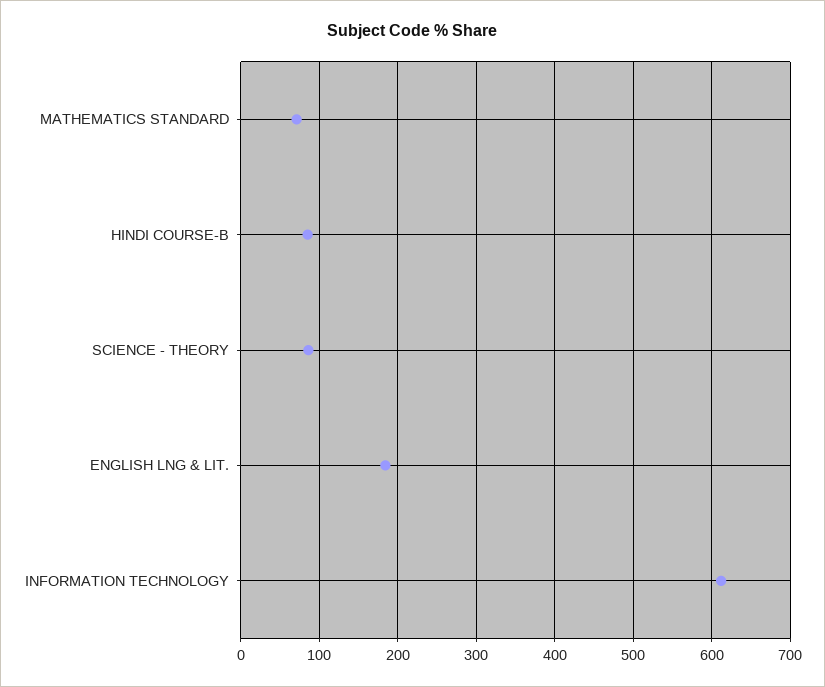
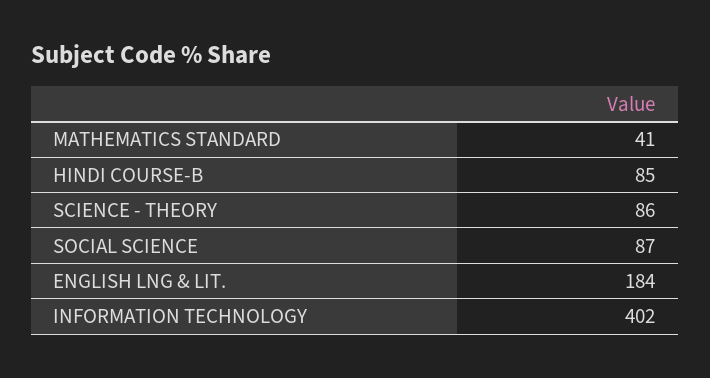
MATHEMATICS STANDARD: 70 -> 41
INFORMATION TECHNOLOGY: 610 -> 402
SOCIAL SCIENCE: none -> 87

